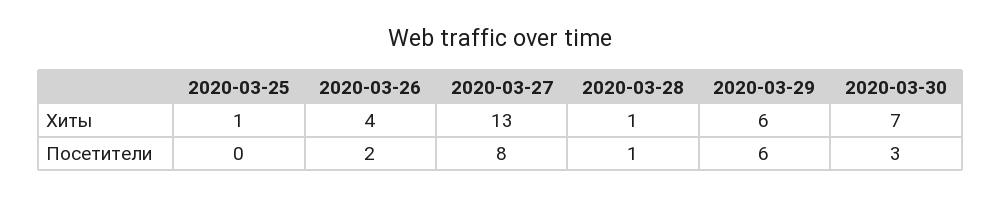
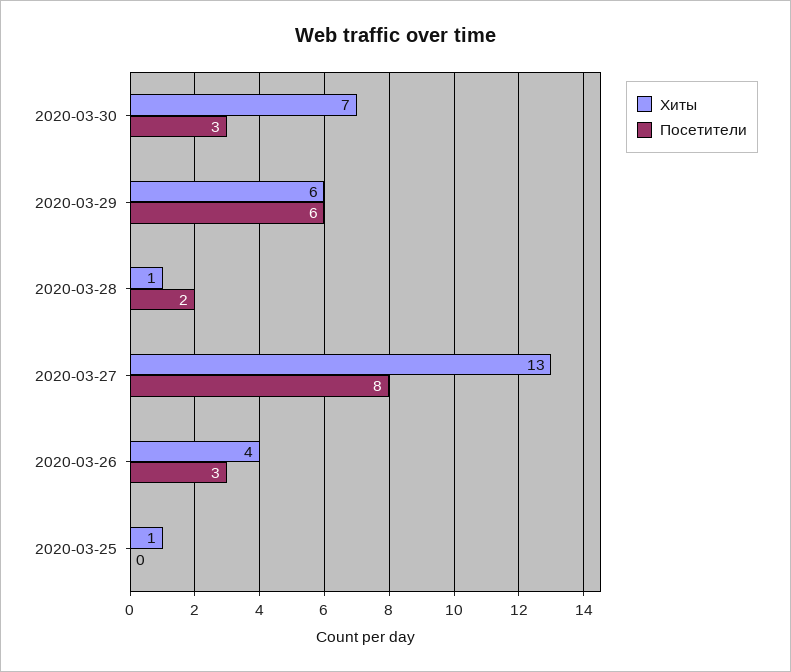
Посетители, 2020-03-26: 2 -> 3
Посетители, 2020-03-28: 1 -> 2

